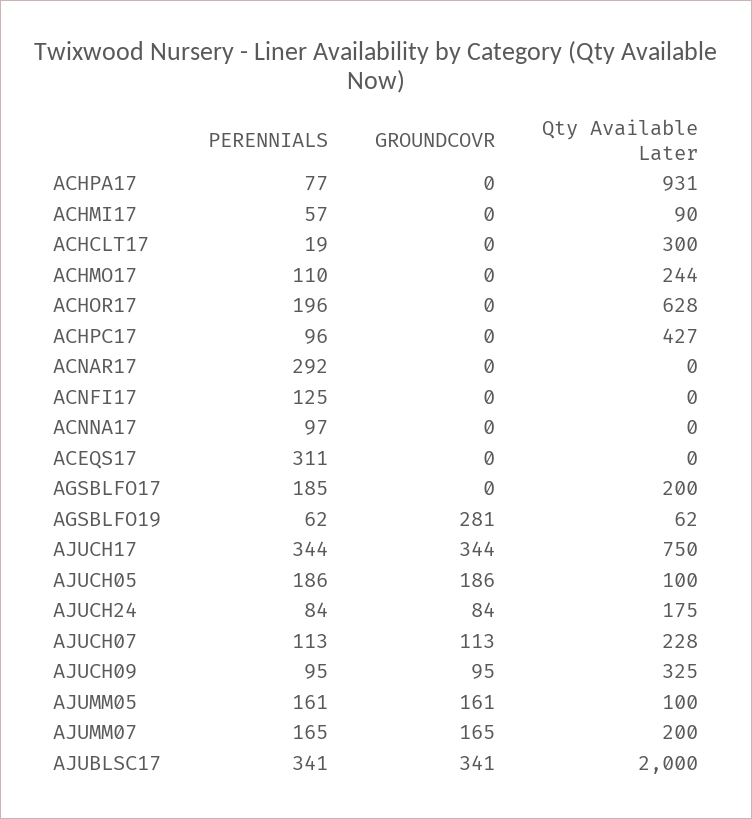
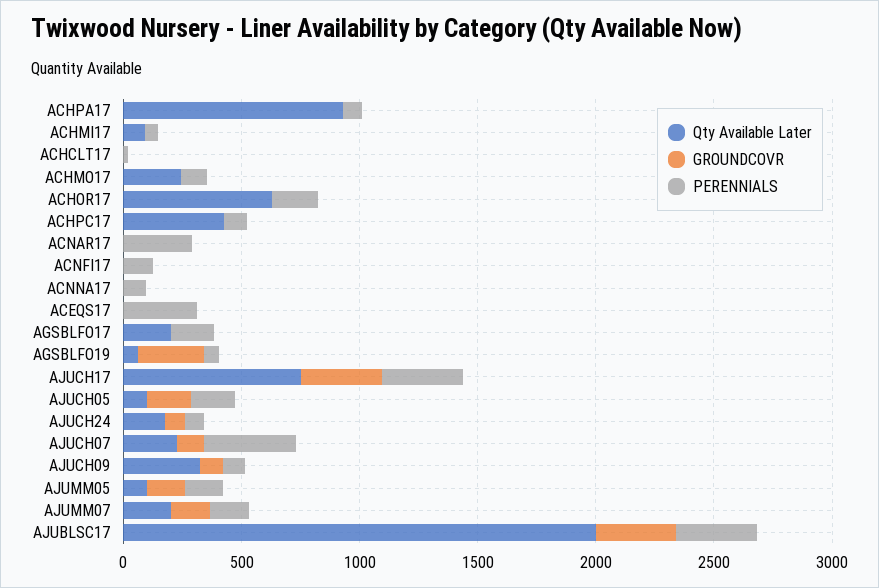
Qty Available Later, ACHCLT17: 300 -> 0
PERENNIALS, AJUCH07: 113 -> 400

